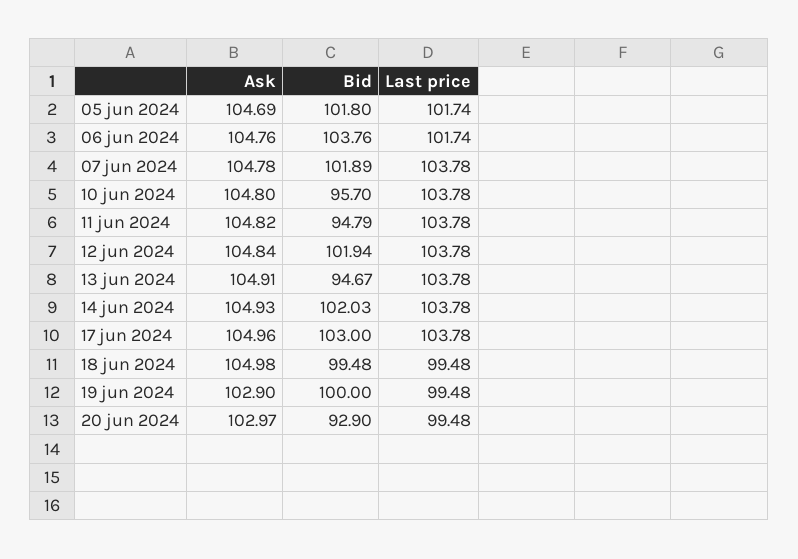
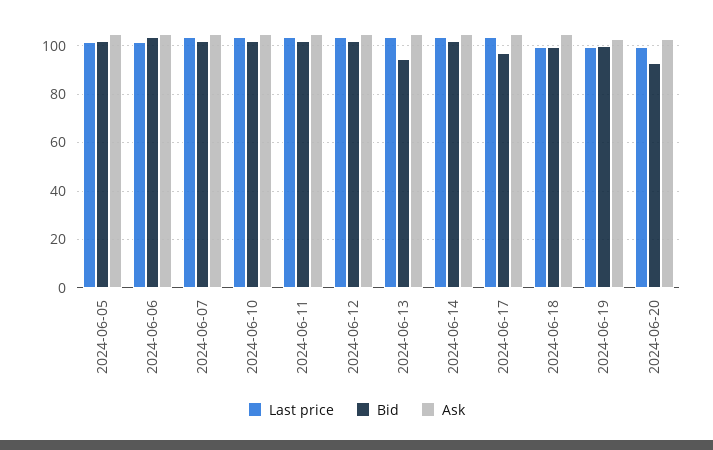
Bid, 10 jun 2024: 95.7 -> 102.5
Bid, 11 jun 2024: 94.79 -> 102.5
Bid, 17 jun 2024: 103 -> 97.5

